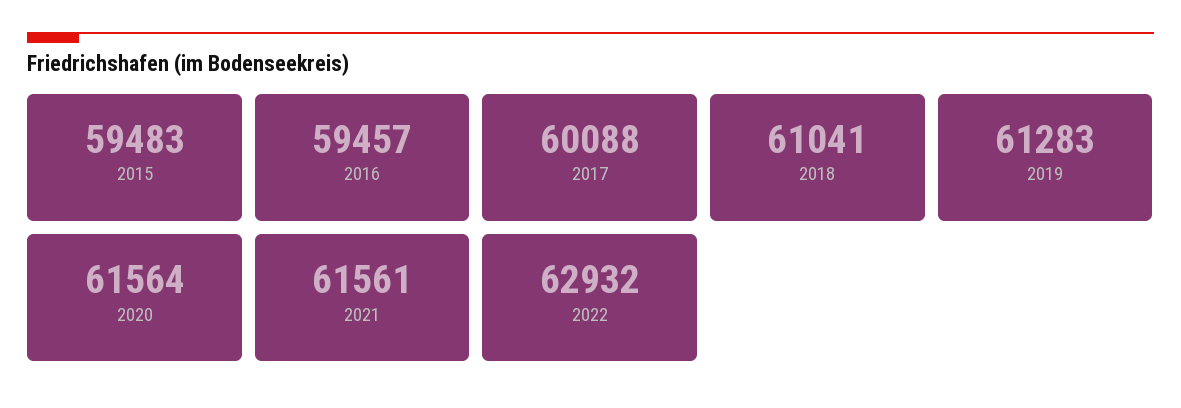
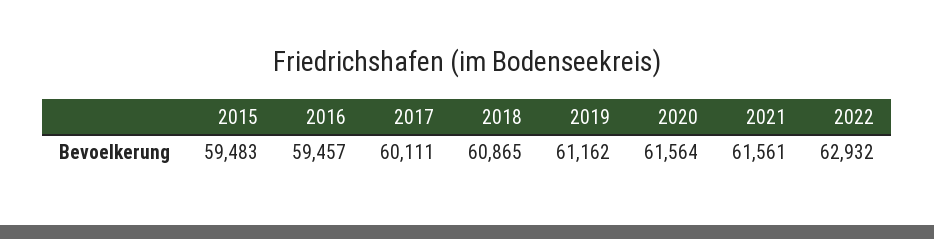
2017: 60088 -> 60111
2018: 61041 -> 60865
2019: 61283 -> 61162

